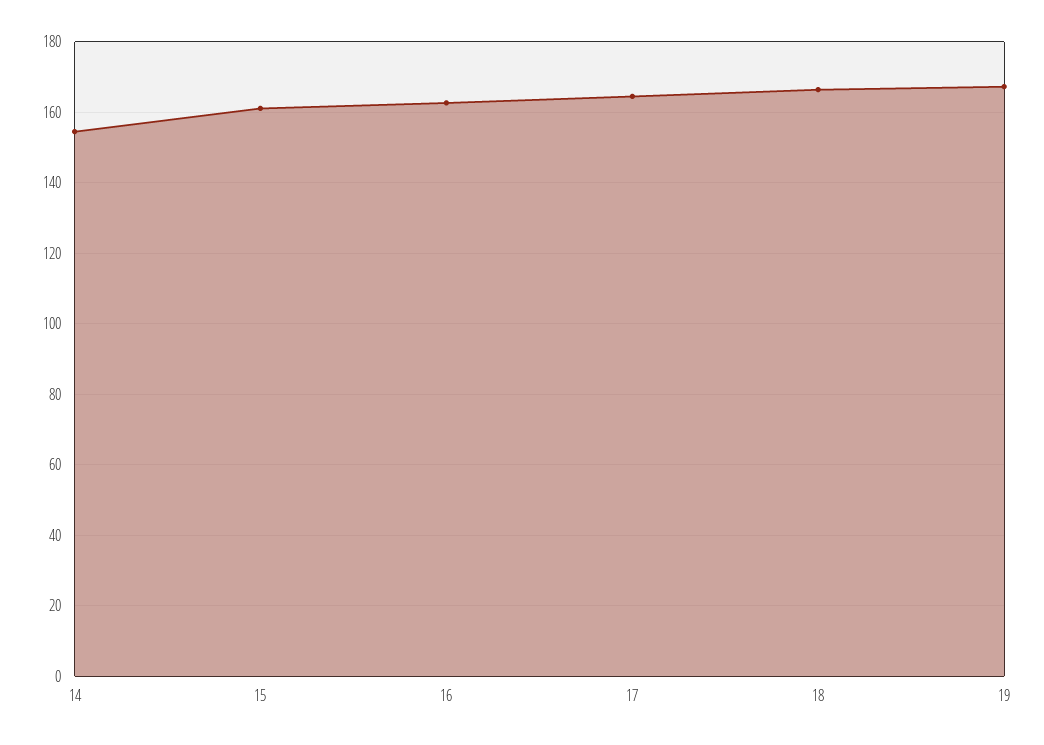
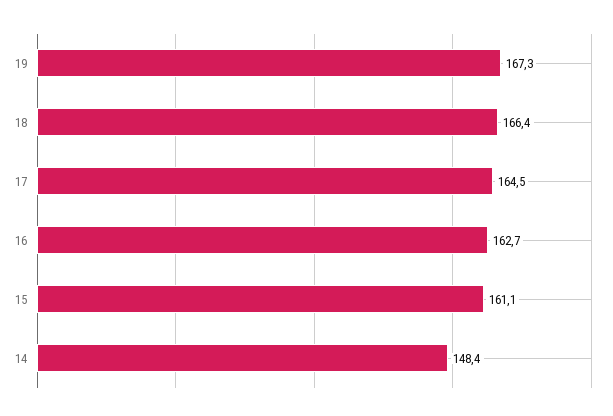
14: 154 -> 148.4

